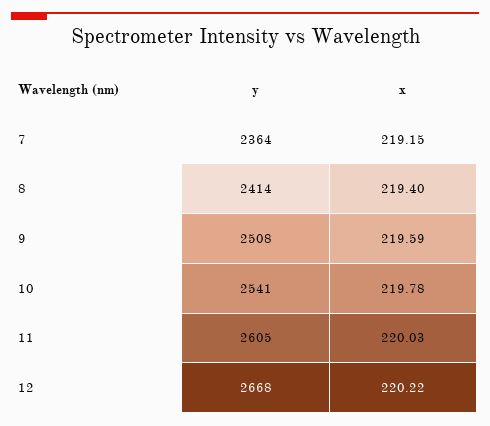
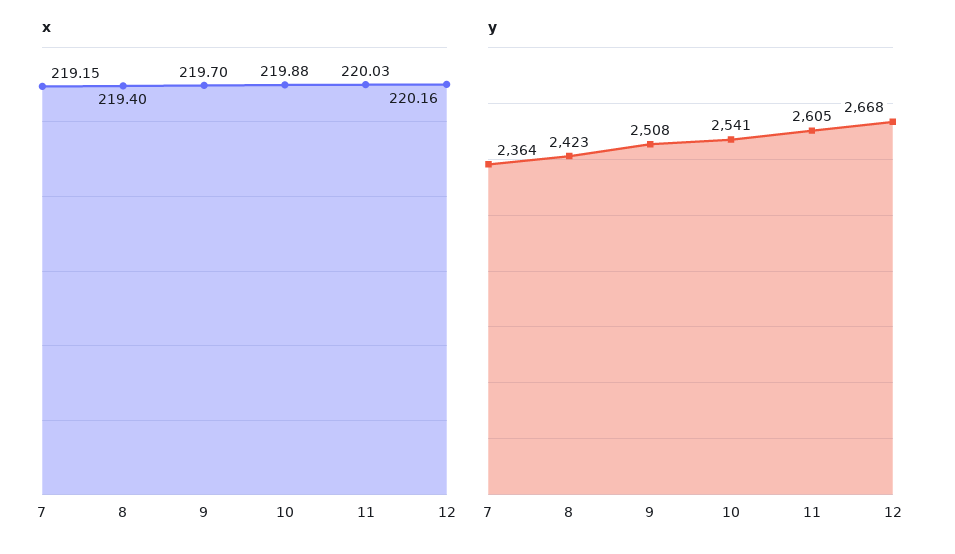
y, 8: 2414 -> 2423
x, 9: 219.59 -> 219.7
x, 10: 219.78 -> 219.88
x, 12: 220.22 -> 220.16

